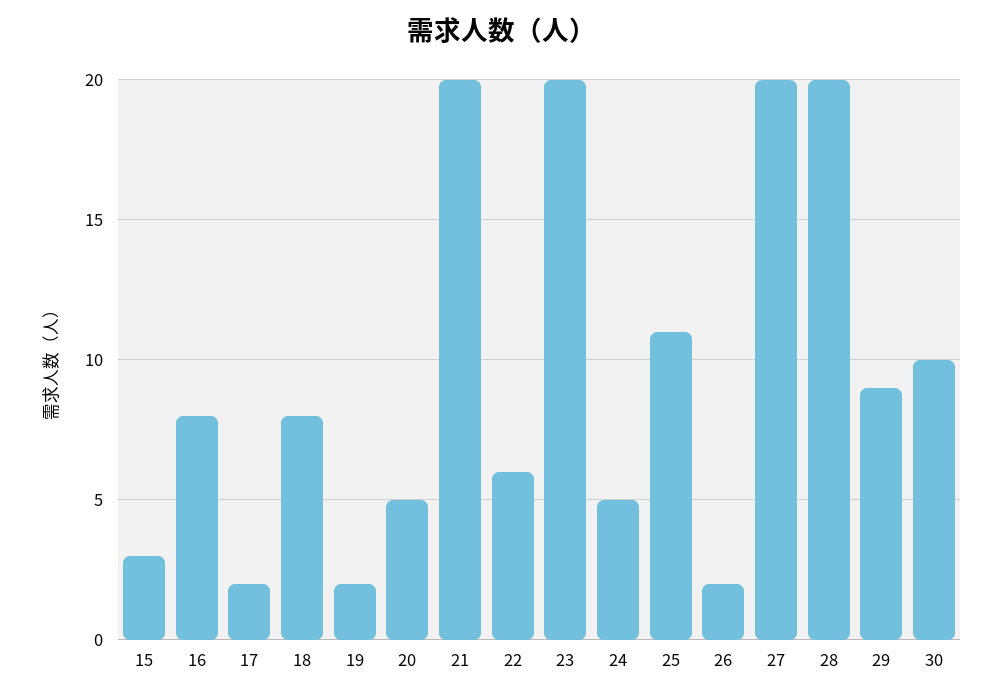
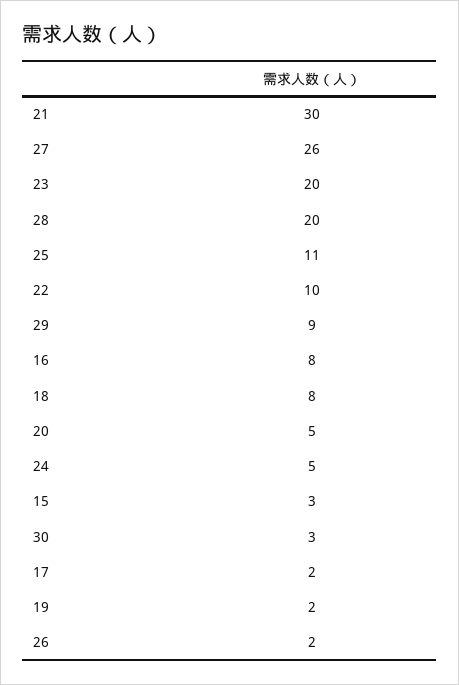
21: 20 -> 30
22: 6 -> 10
27: 20 -> 26
30: 10 -> 3

